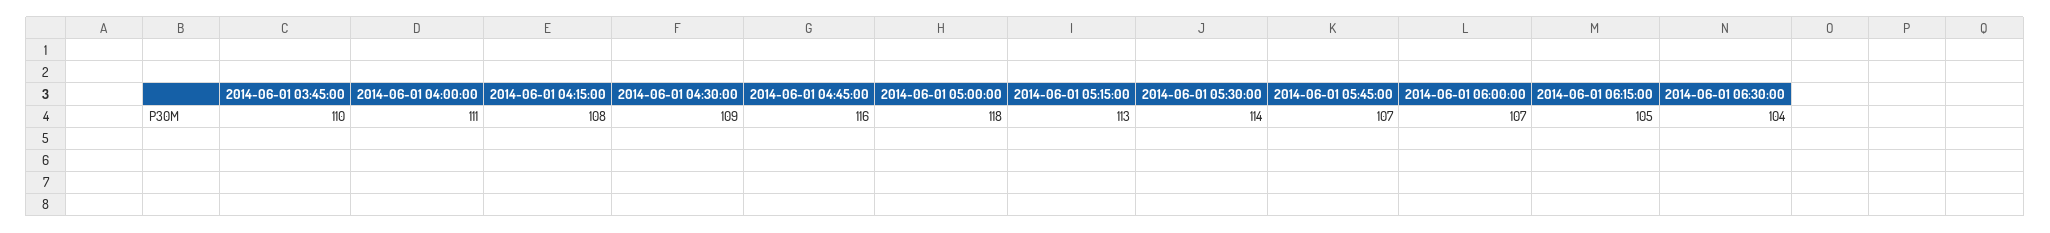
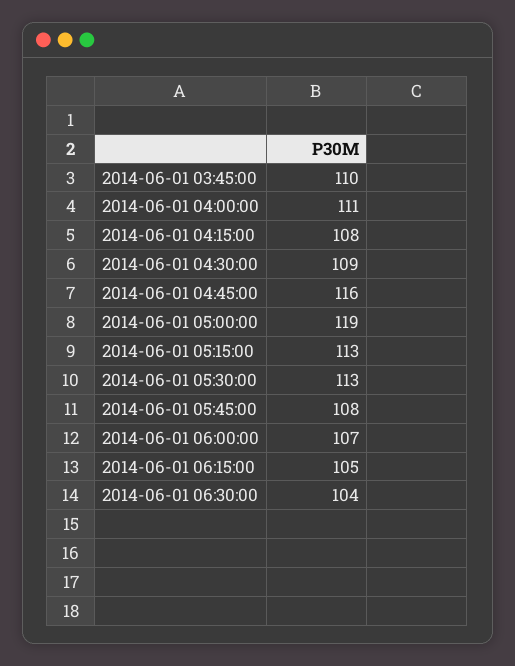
2014-06-01 05:00:00: 118 -> 119
2014-06-01 05:30:00: 114 -> 113
2014-06-01 05:45:00: 107 -> 108

